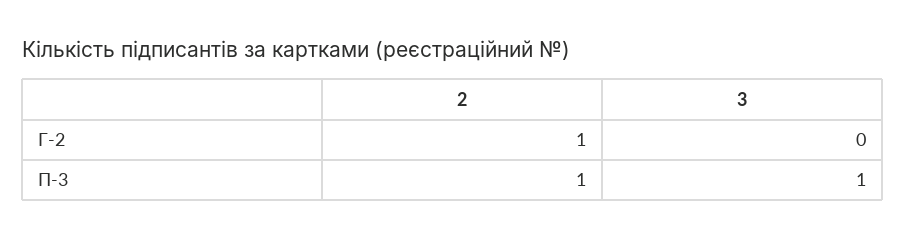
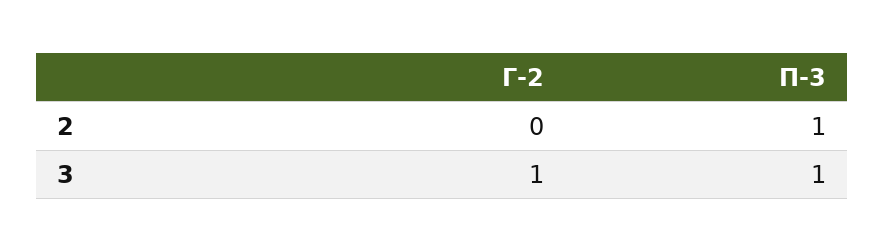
2, Г-2: 1 -> 0
3, Г-2: 0 -> 1

